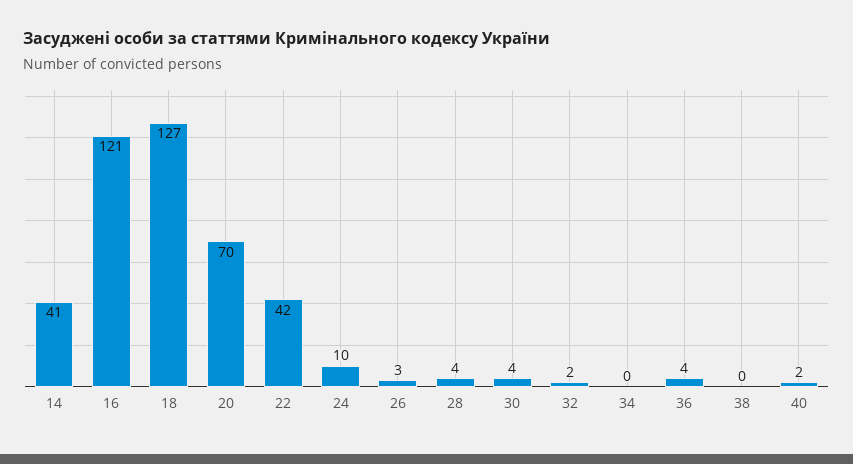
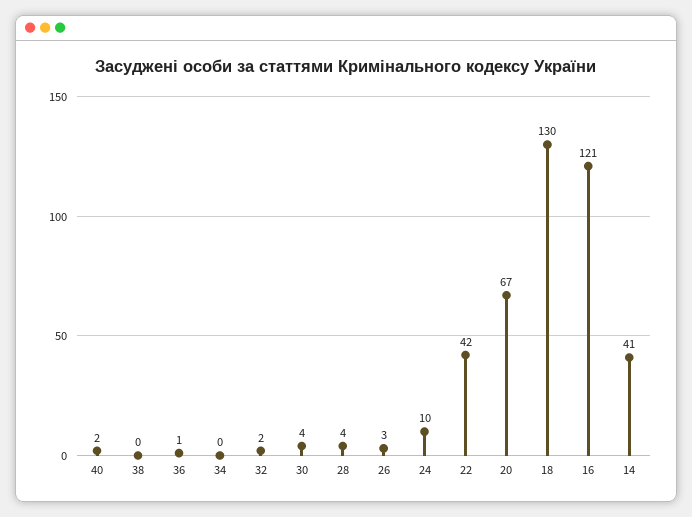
18: 127 -> 130
20: 70 -> 67
36: 4 -> 1

